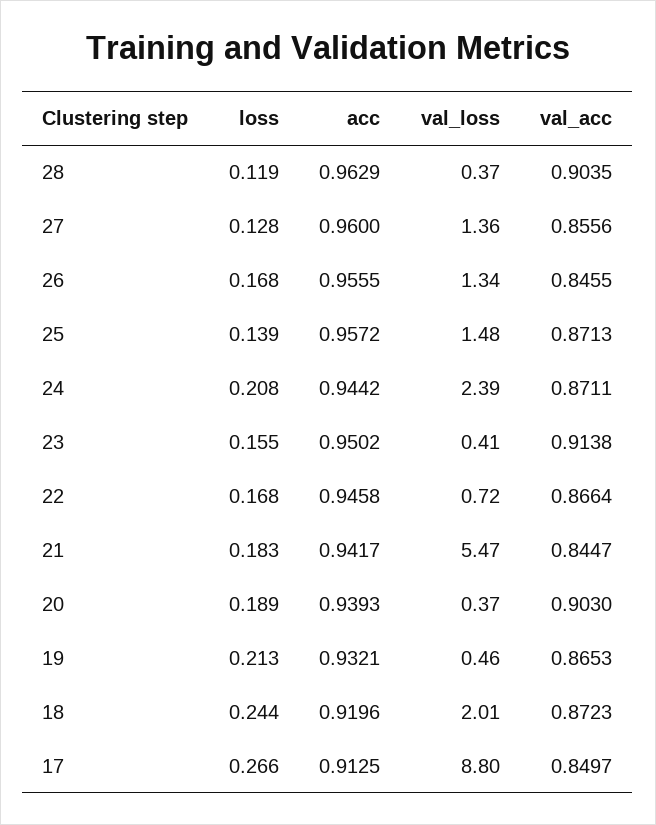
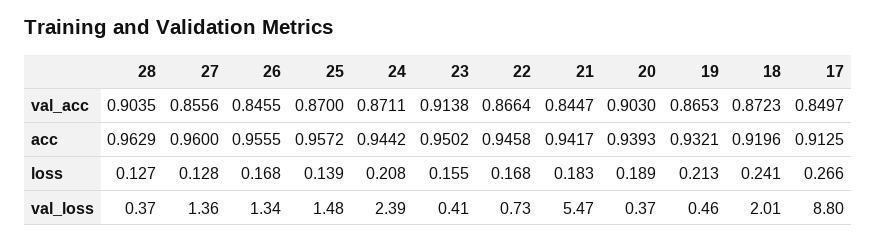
loss, 28: 0.119 -> 0.127
val_acc, 25: 0.8713 -> 0.87
val_loss, 22: 0.72 -> 0.73
loss, 18: 0.244 -> 0.241

